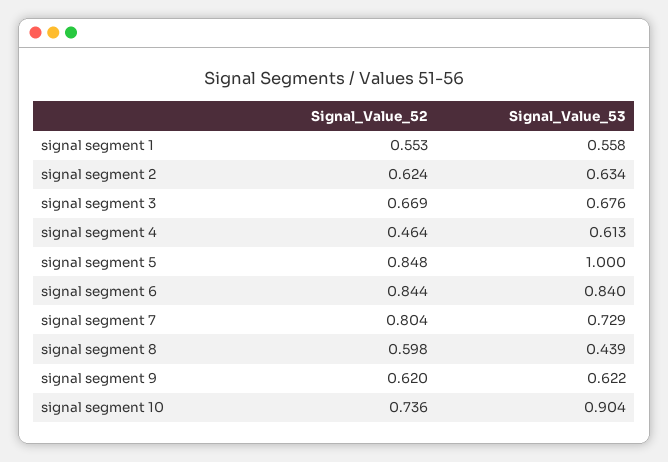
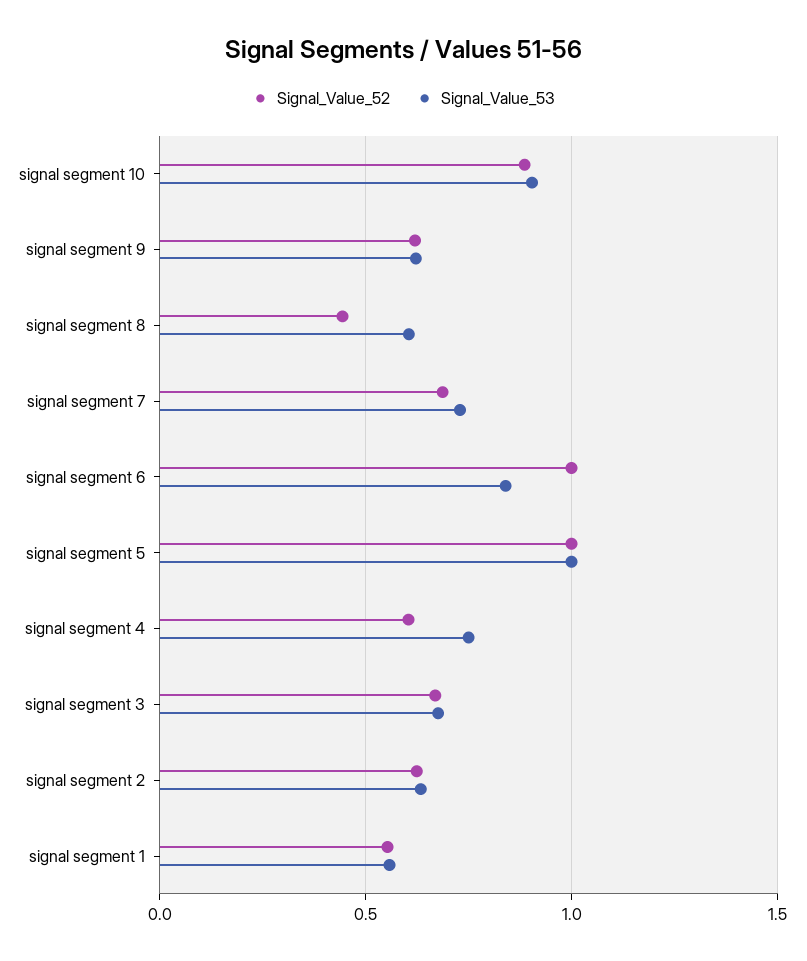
Signal_Value_52, signal segment 4: 0.464 -> 0.6
Signal_Value_53, signal segment 4: 0.613 -> 0.75
Signal_Value_52, signal segment 5: 0.848 -> 1
Signal_Value_52, signal segment 6: 0.844 -> 1
Signal_Value_52, signal segment 7: 0.804 -> 0.7
Signal_Value_52, signal segment 8: 0.598 -> 0.45
Signal_Value_53, signal segment 8: 0.439 -> 0.6
Signal_Value_52, signal segment 10: 0.736 -> 0.9

